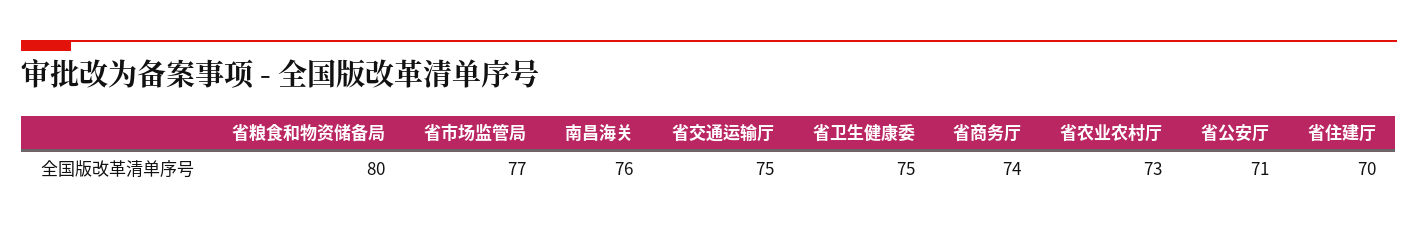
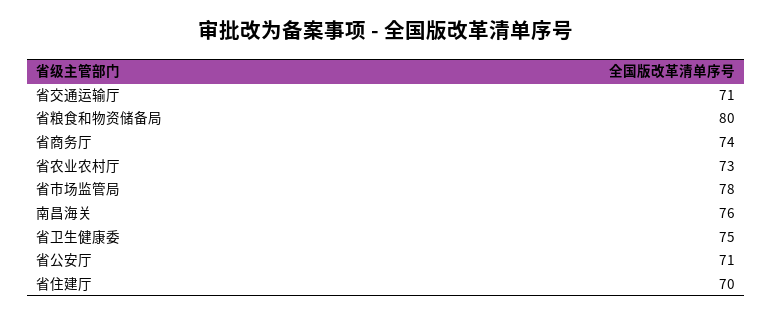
省市场监管局: 77 -> 78
省交通运输厅: 75 -> 71

